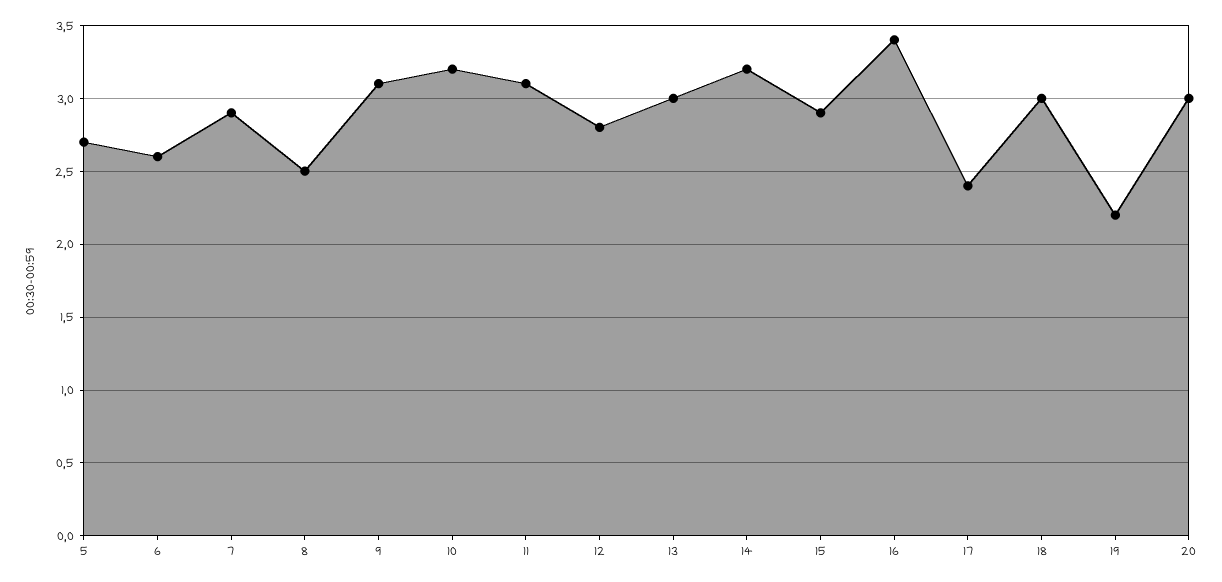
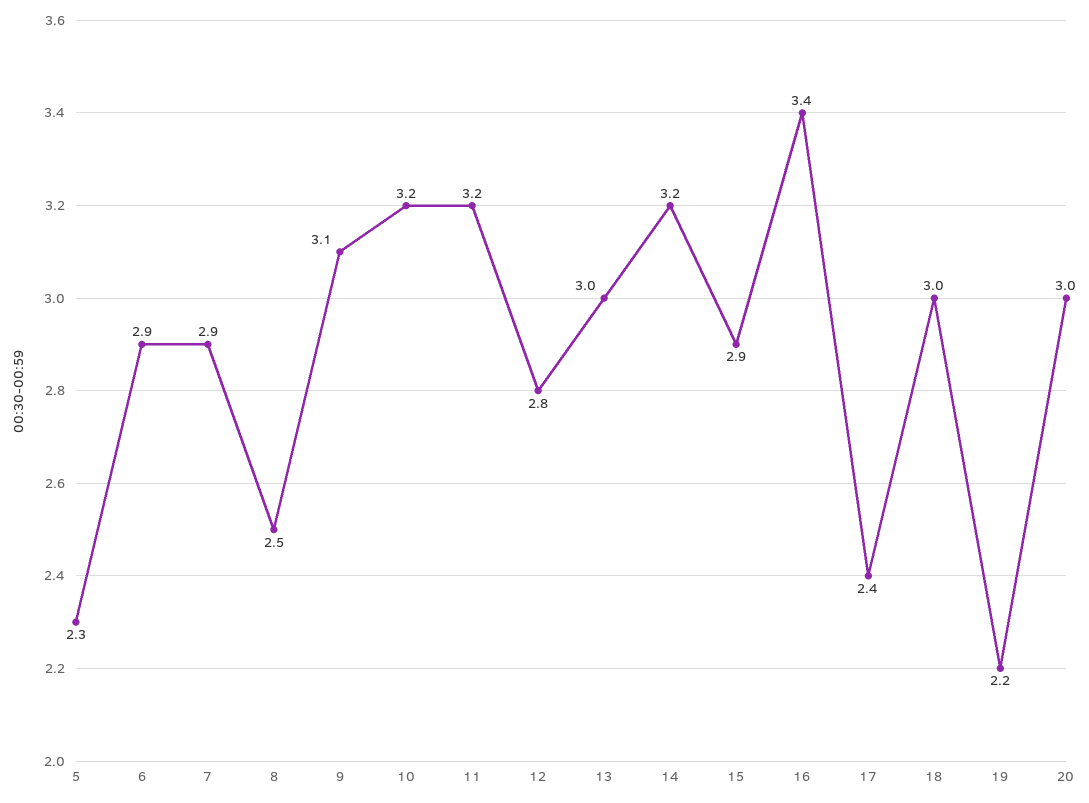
5: 2.7 -> 2.3
6: 2.6 -> 2.9
11: 3.1 -> 3.2

